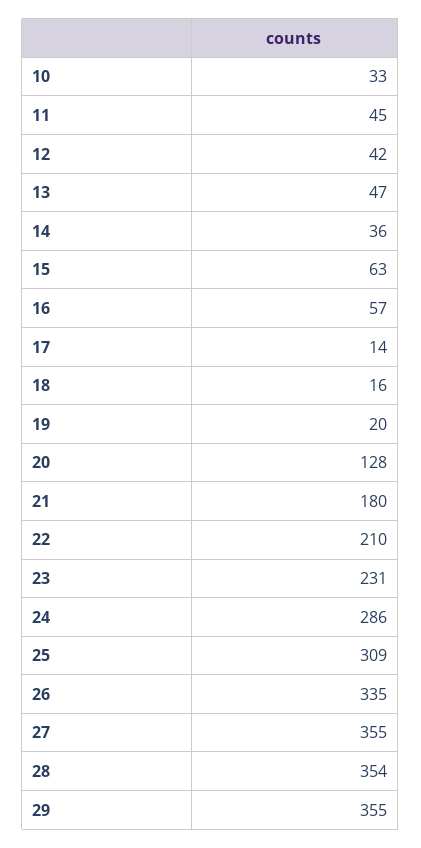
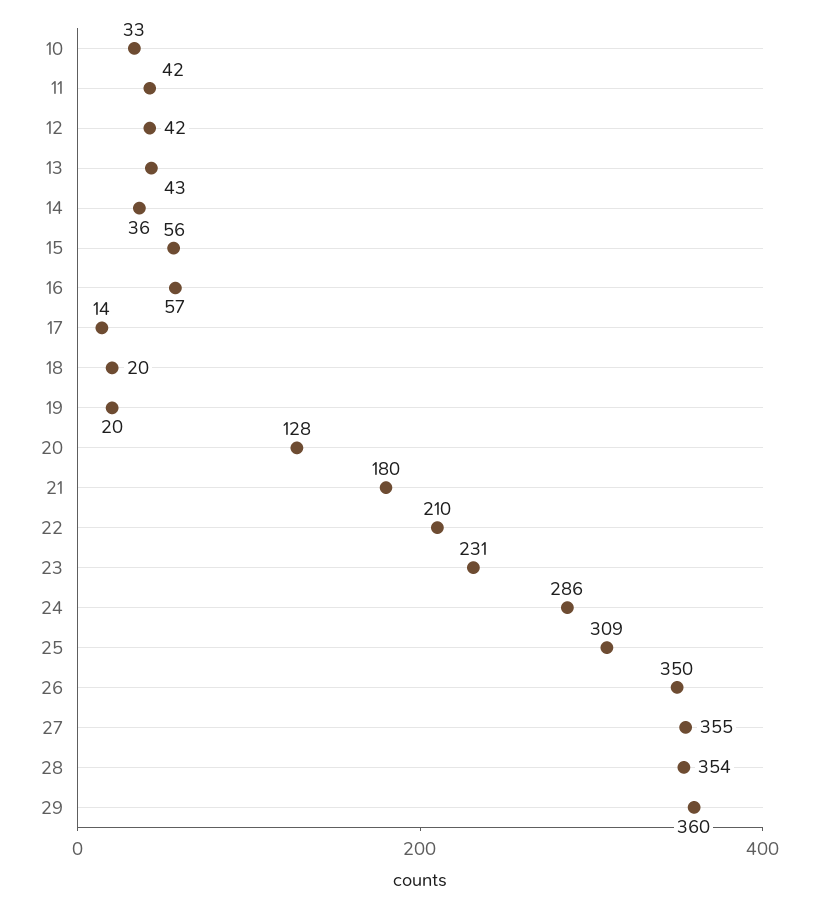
11: 45 -> 42
13: 47 -> 43
15: 63 -> 56
18: 16 -> 20
26: 335 -> 350
29: 355 -> 360

